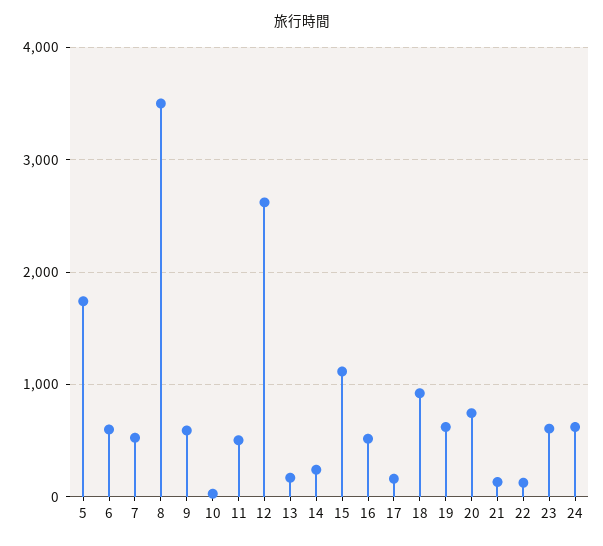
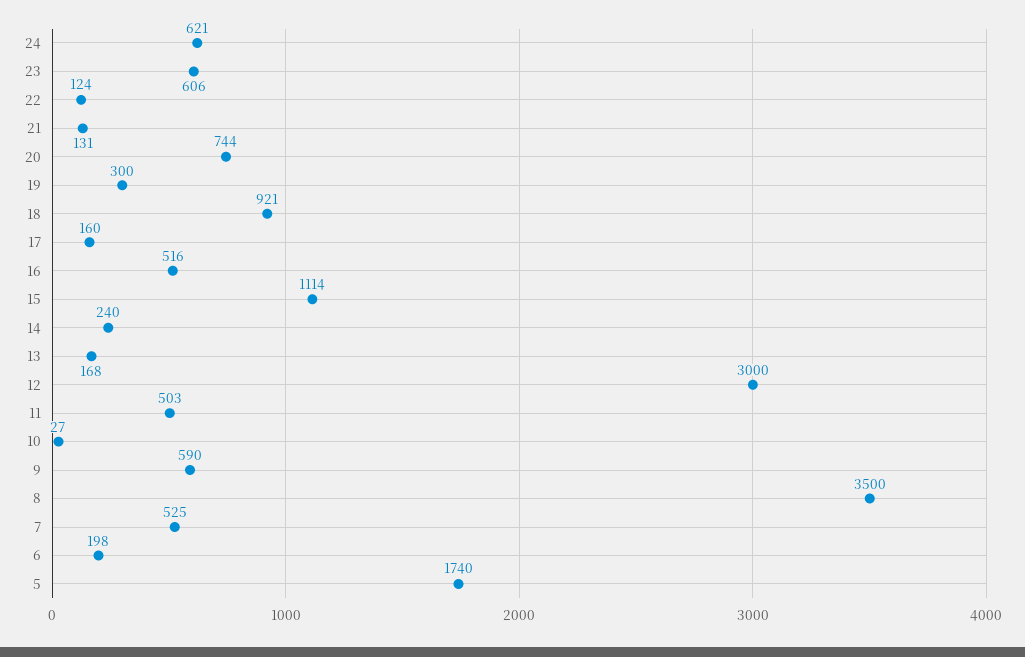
6: 600 -> 198
12: 2600 -> 3000
19: 600 -> 300

